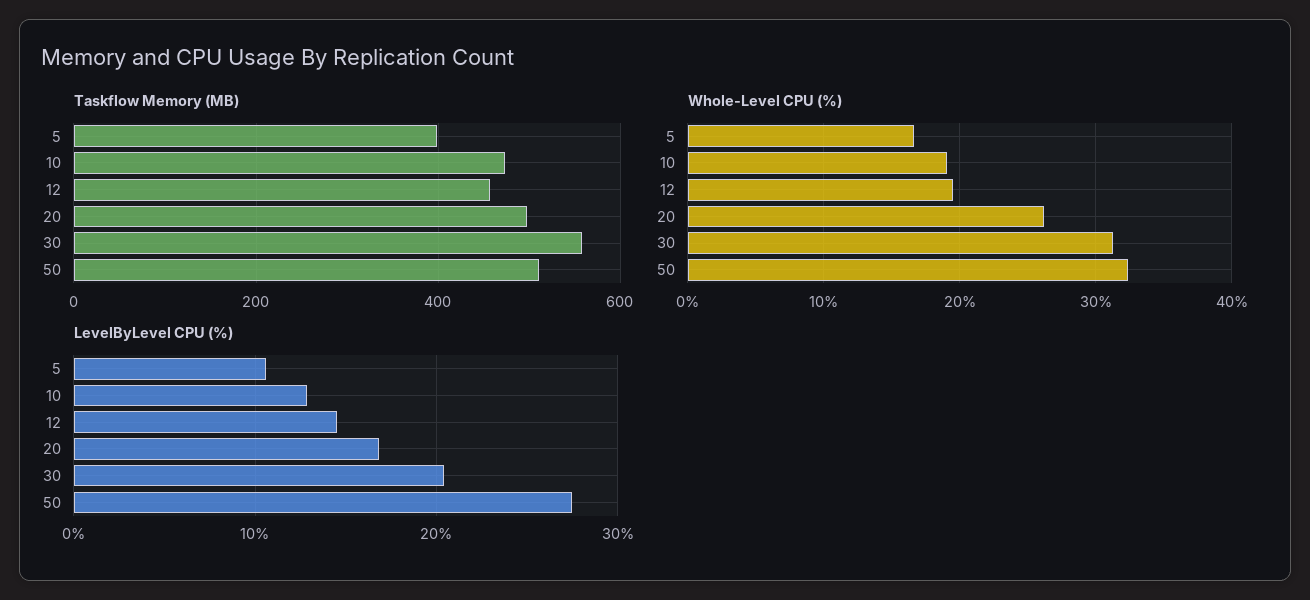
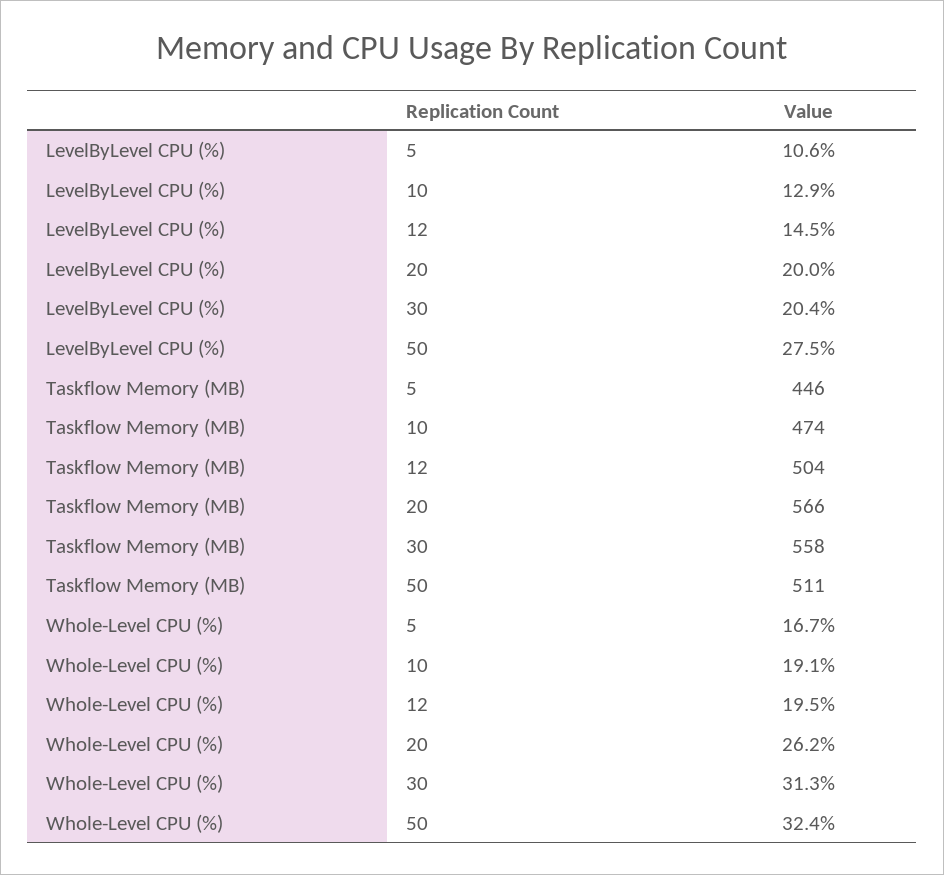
Taskflow Memory (MB), 5: 400 -> 446
Taskflow Memory (MB), 12: 460 -> 504
Taskflow Memory (MB), 20: 500 -> 566
LevelByLevel CPU (%), 20: 17 -> 20

